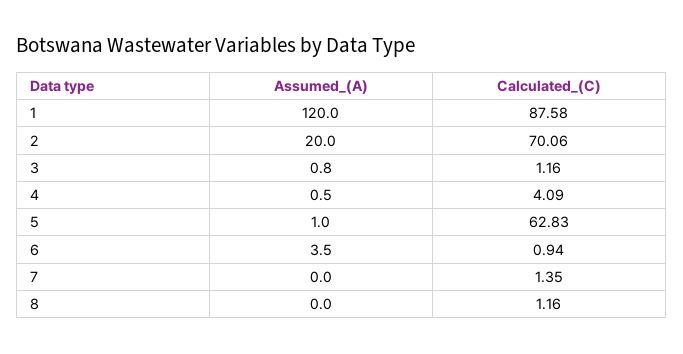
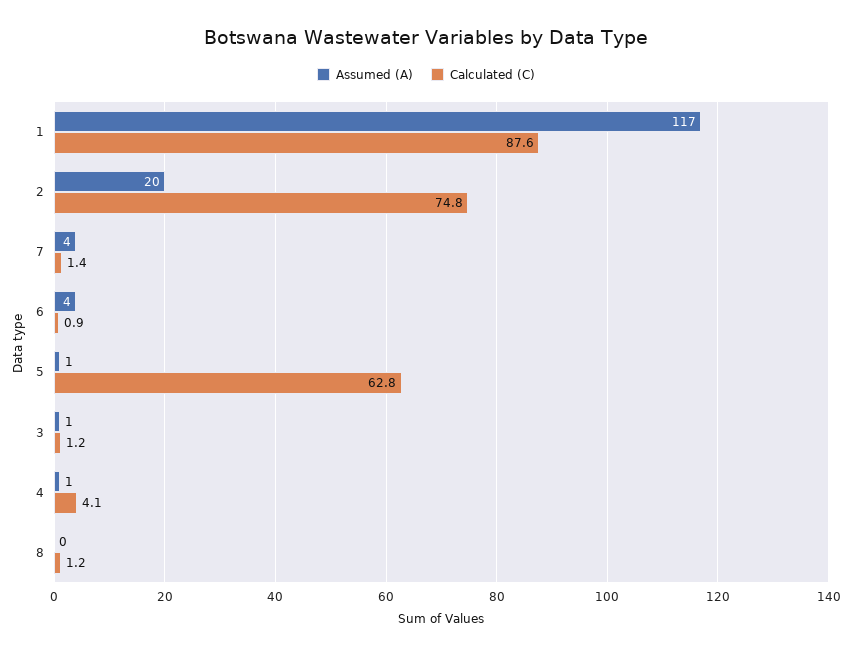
Assumed_(A), 1: 120 -> 117
Calculated_(C), 2: 70.06 -> 74.8
Assumed_(A), 7: 0 -> 4

